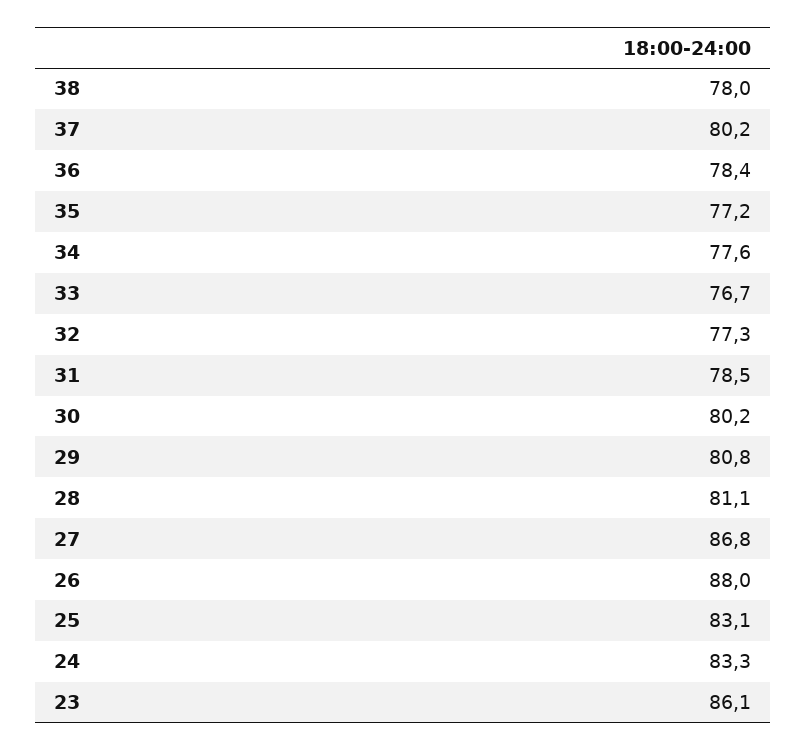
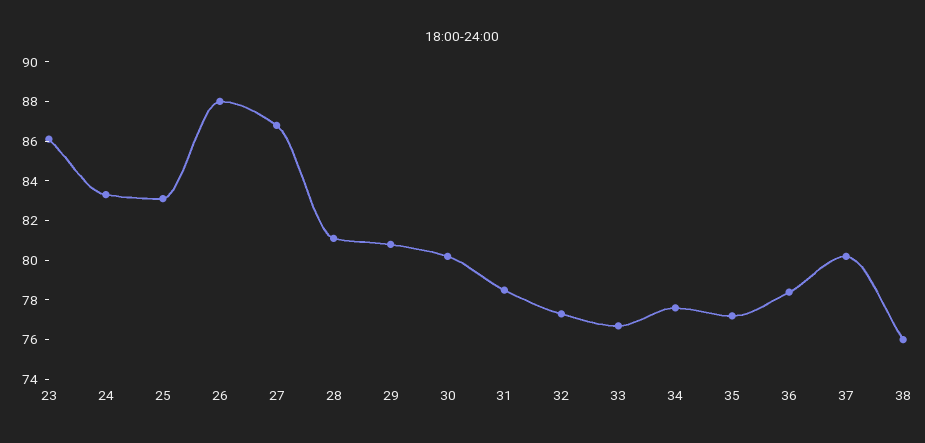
38: 78 -> 76

